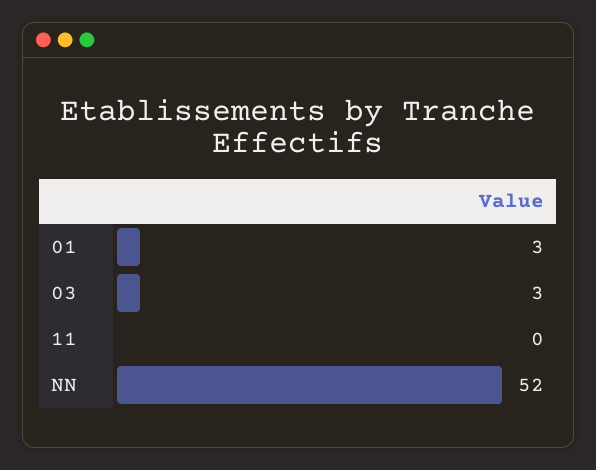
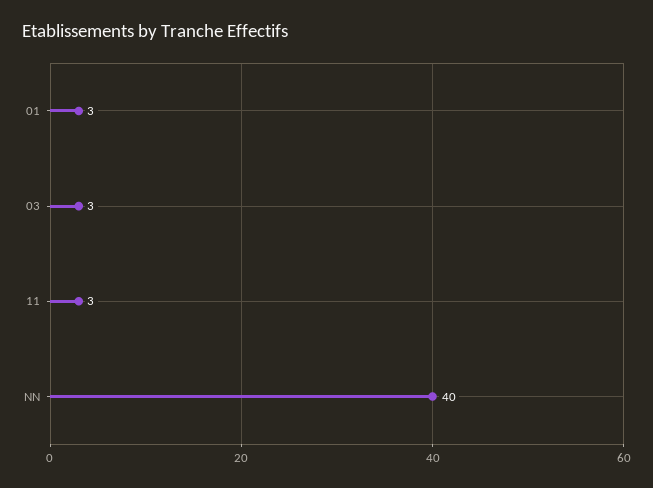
11: 0 -> 3
NN: 52 -> 40

